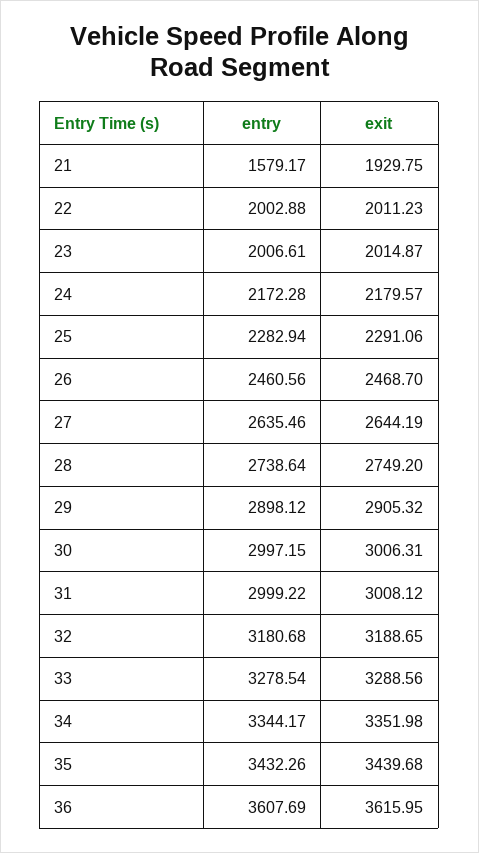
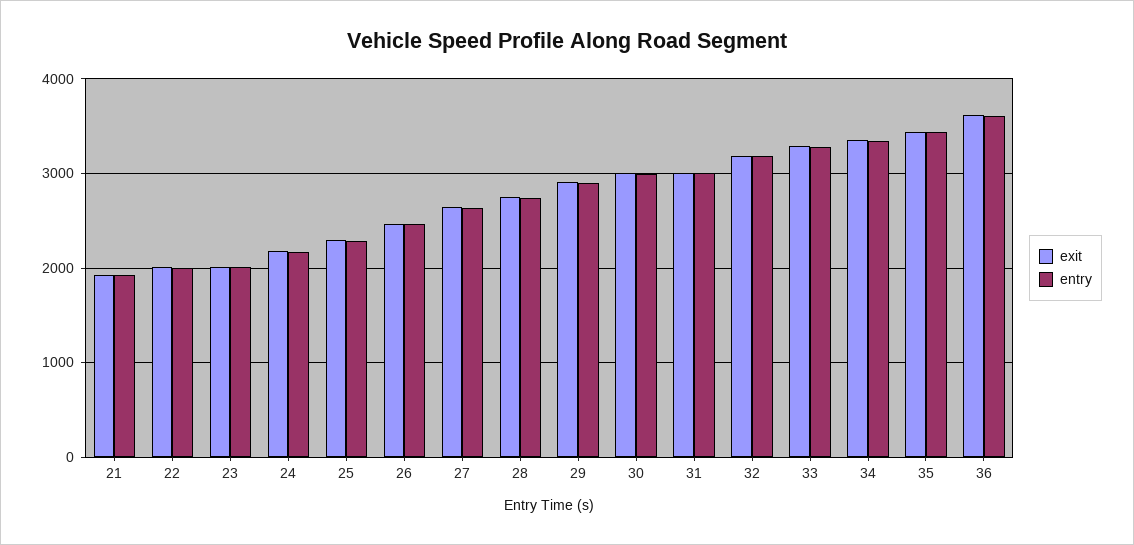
entry, 21: 1579.17 -> 1900

